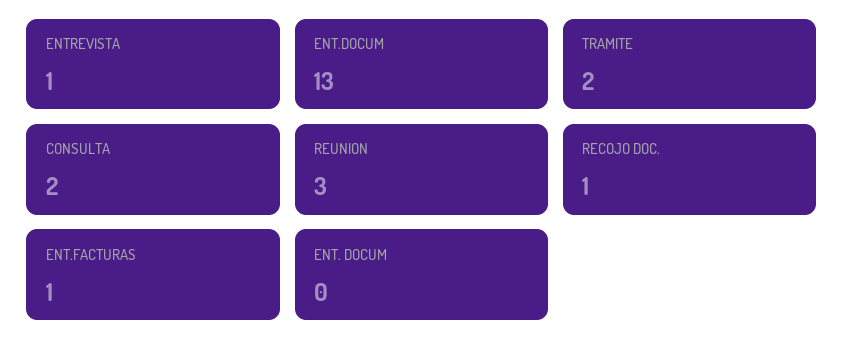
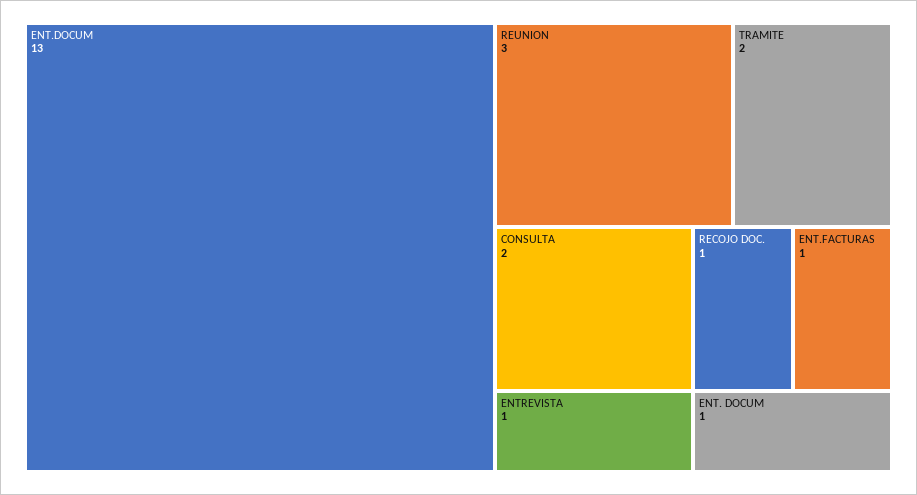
ENT. DOCUM: 0 -> 1

